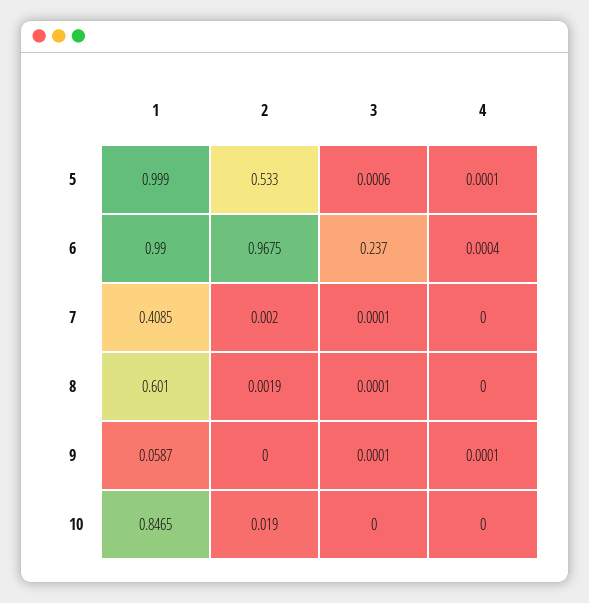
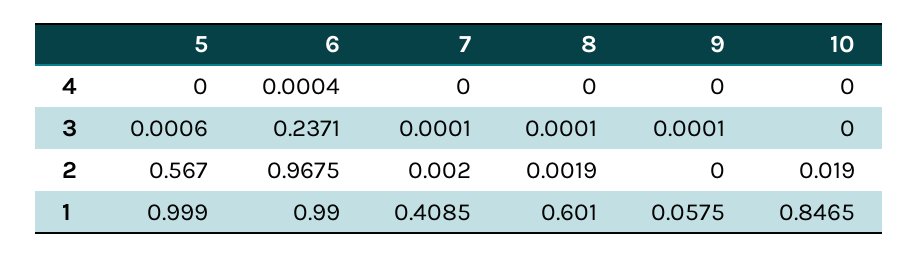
2, 5: 0.533 -> 0.567
4, 5: 0.0001 -> 0
3, 6: 0.237 -> 0.2371
1, 9: 0.0587 -> 0.0575
4, 9: 0.0001 -> 0

